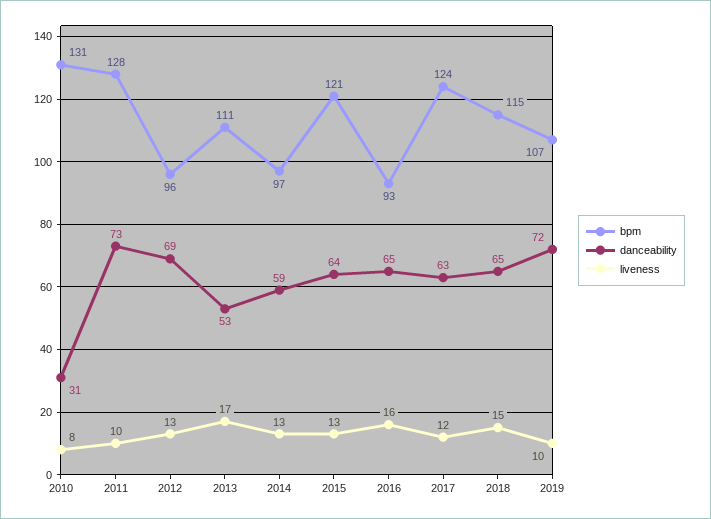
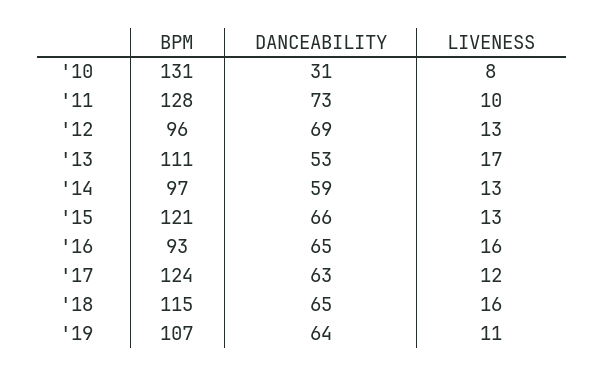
danceability, 2015: 64 -> 66
liveness, 2018: 15 -> 16
danceability, 2019: 72 -> 64
liveness, 2019: 10 -> 11

